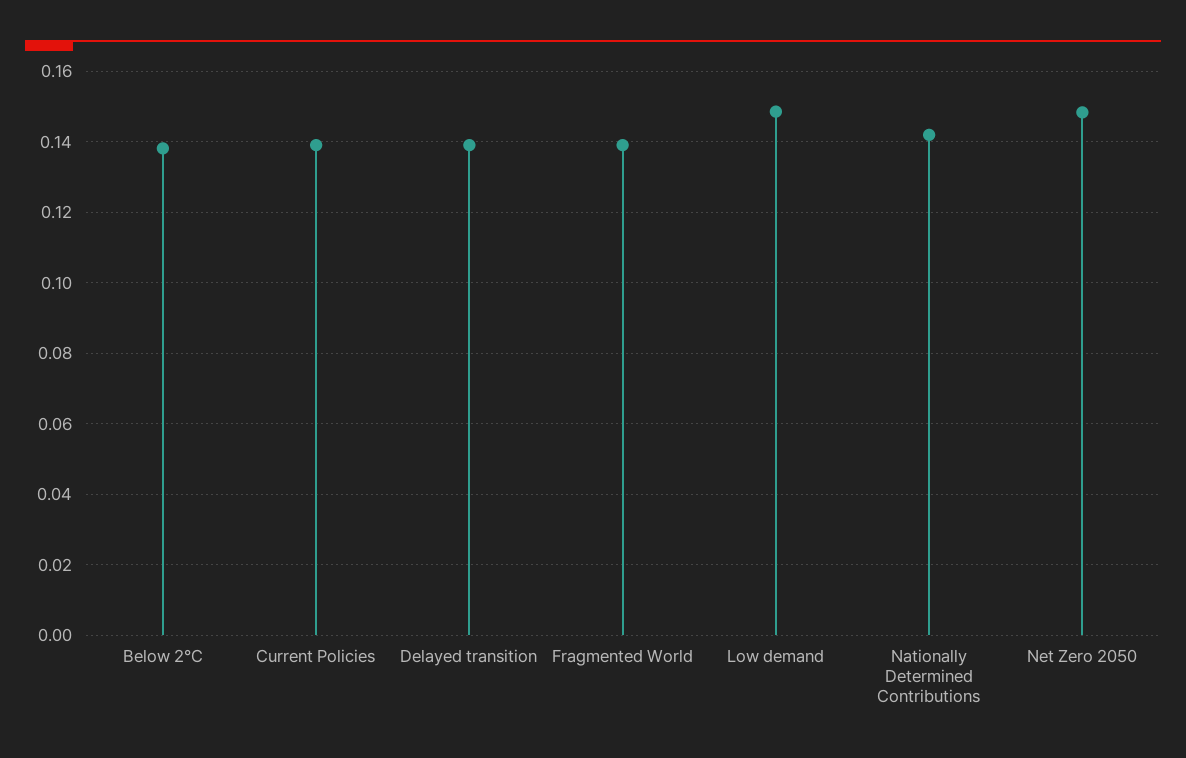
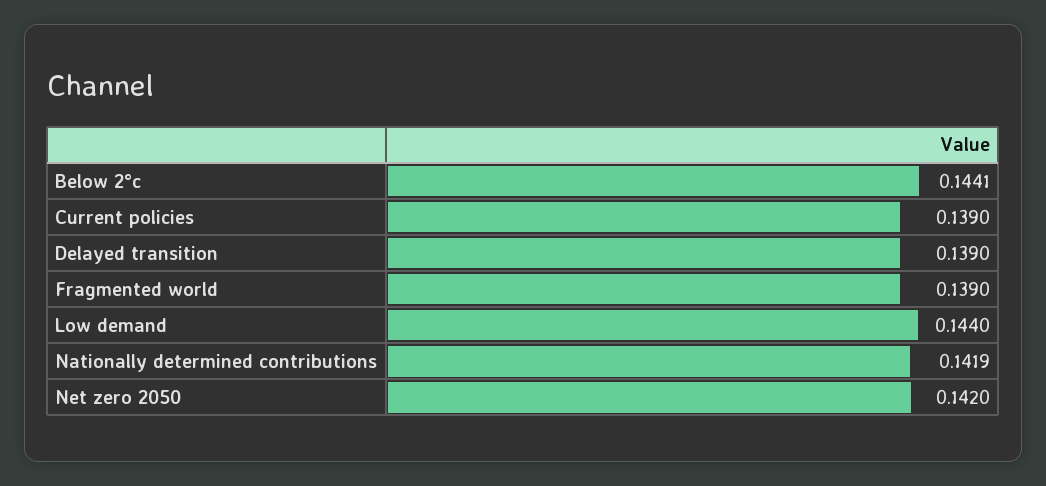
Below 2°C: 0.138 -> 0.1441
Low demand: 0.148 -> 0.144
Net Zero 2050: 0.148 -> 0.142

